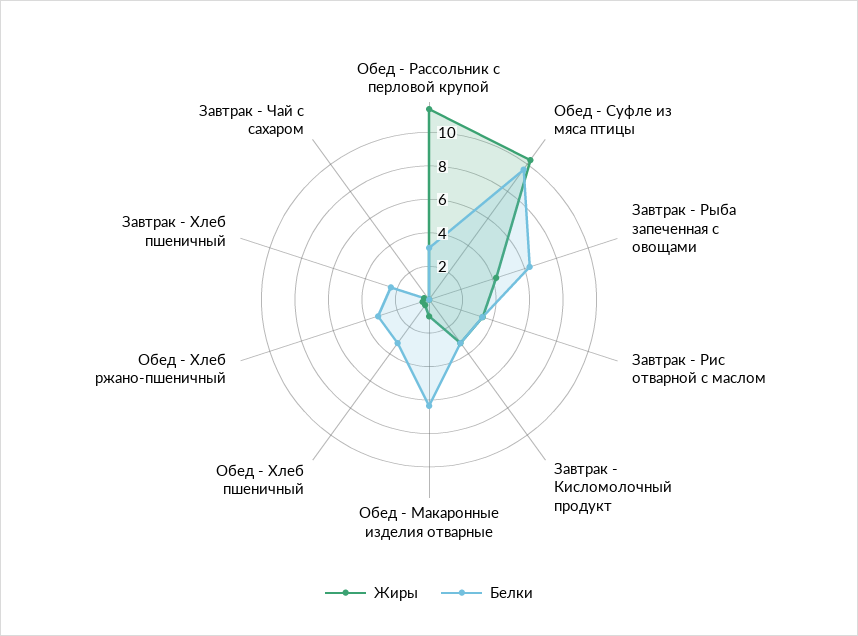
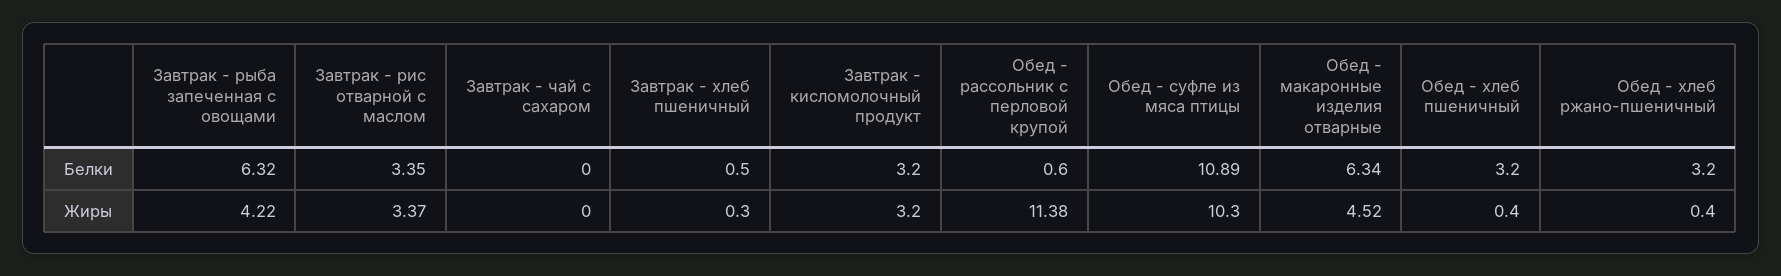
Белки, Обед - Рассольник с перловой крупой: 3 -> 0.6
Белки, Обед - Суфле из мяса птицы: 9.5 -> 10.89
Жиры, Обед - Макаронные изделия отварные: 1 -> 4.52
Белки, Завтрак - Хлеб пшеничный: 2.5 -> 0.5

